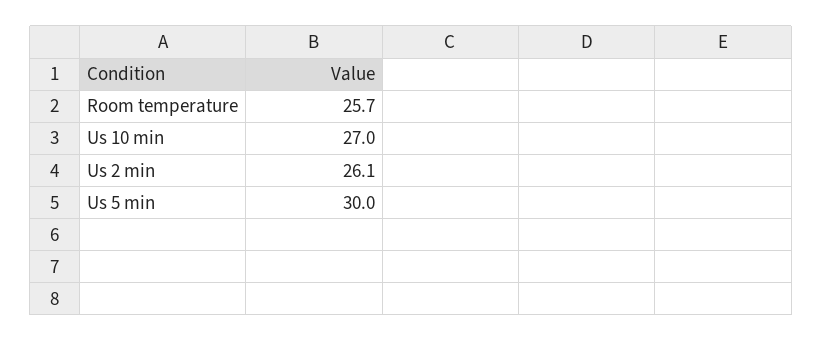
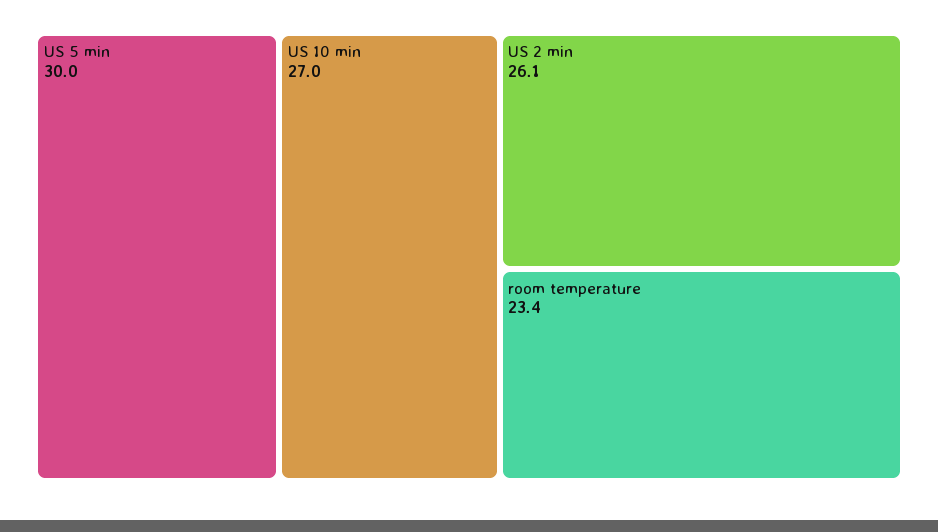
Room temperature: 25.7 -> 23.4

